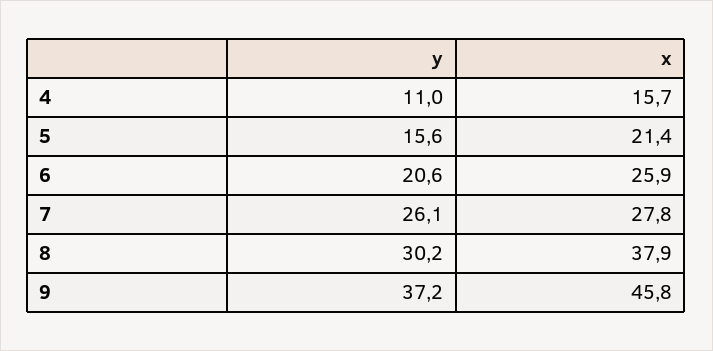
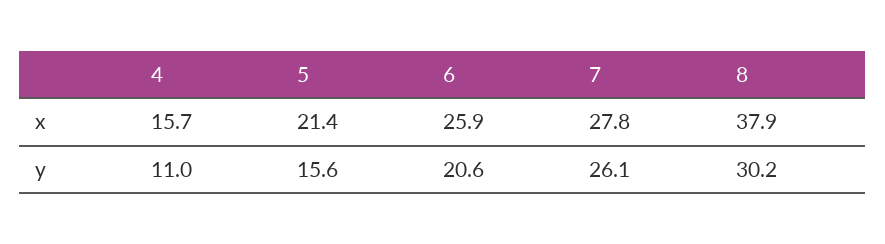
y, 9: 37.2 -> none
x, 9: 45.8 -> none

